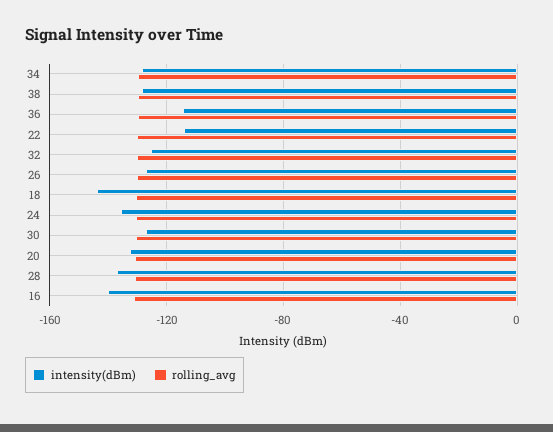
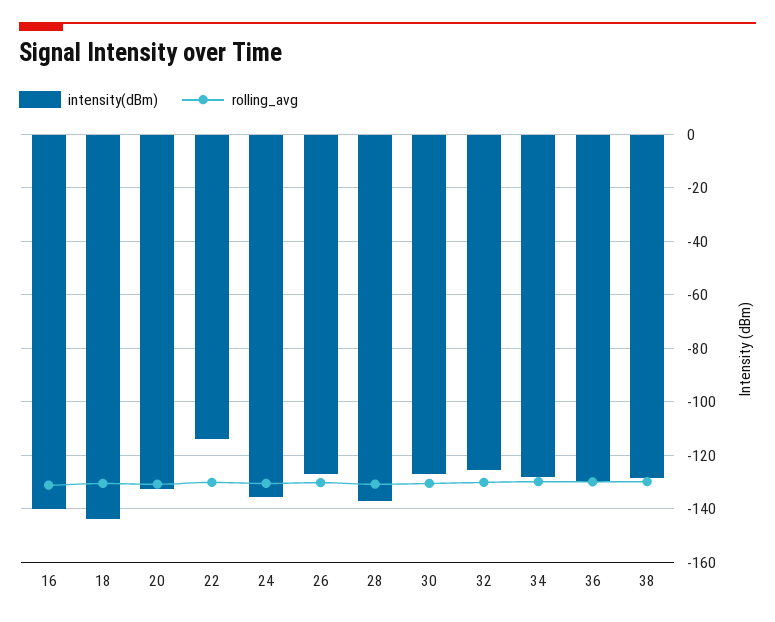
intensity(dBm), 36: -115 -> -130

